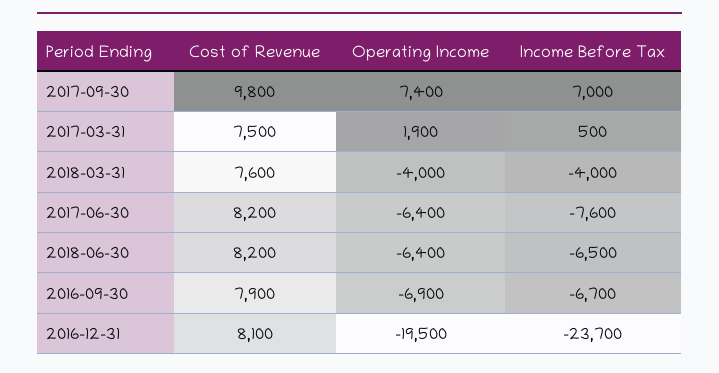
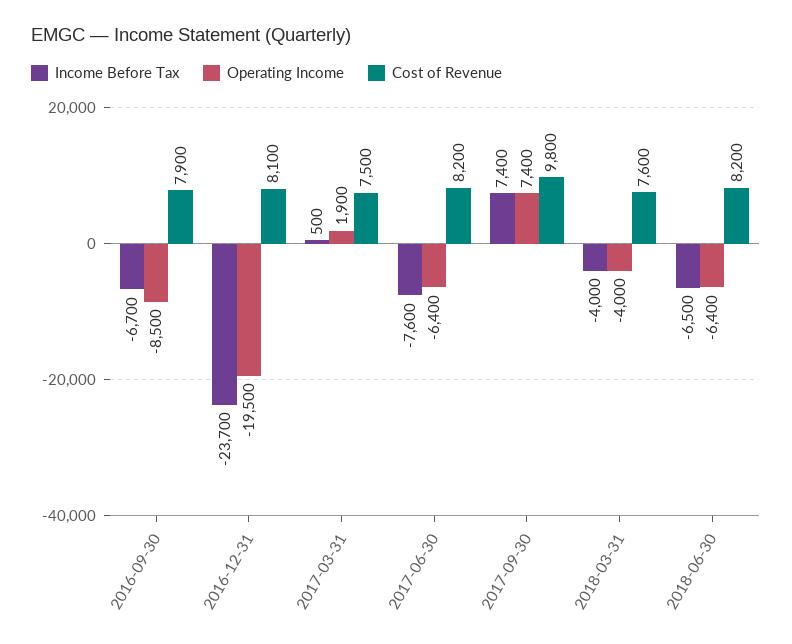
Income Before Tax, 2017-09-30: 7000 -> 7400
Operating Income, 2016-09-30: -6900 -> -8500

